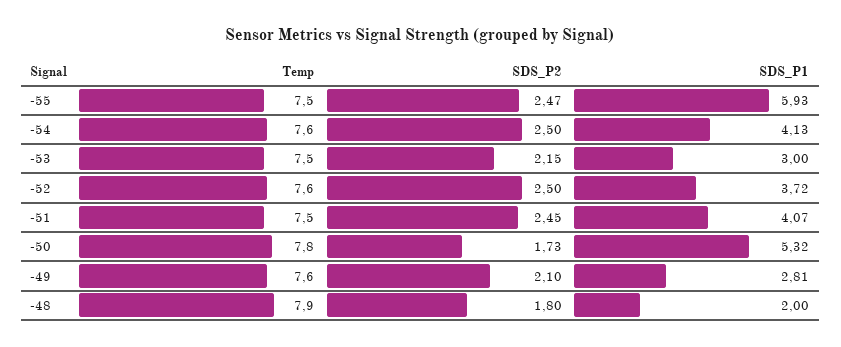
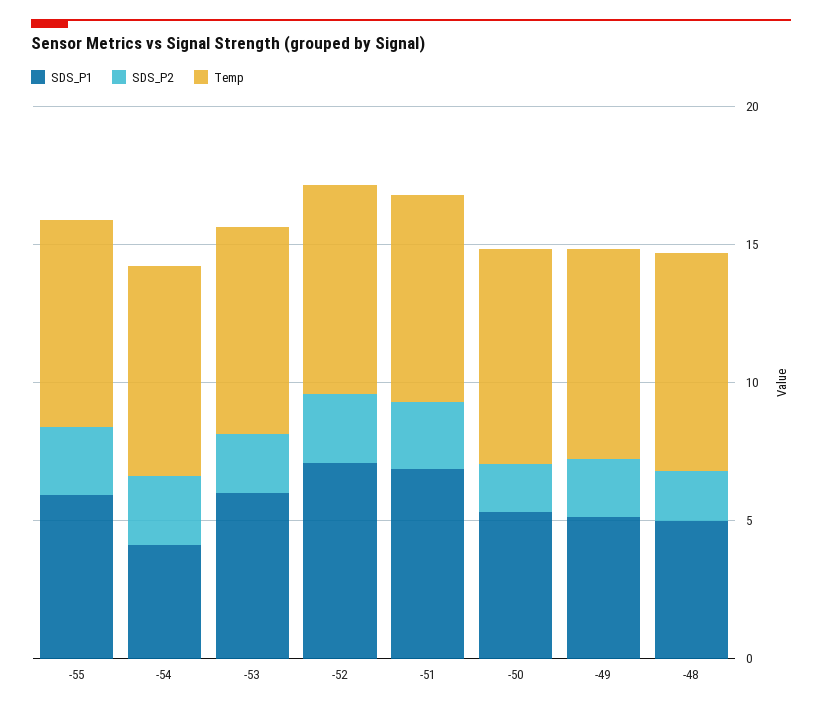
SDS_P1, -53: 3 -> 6
SDS_P1, -52: 3.72 -> 7
SDS_P1, -51: 4.07 -> 7
SDS_P1, -49: 2.81 -> 5
SDS_P1, -48: 2 -> 5

